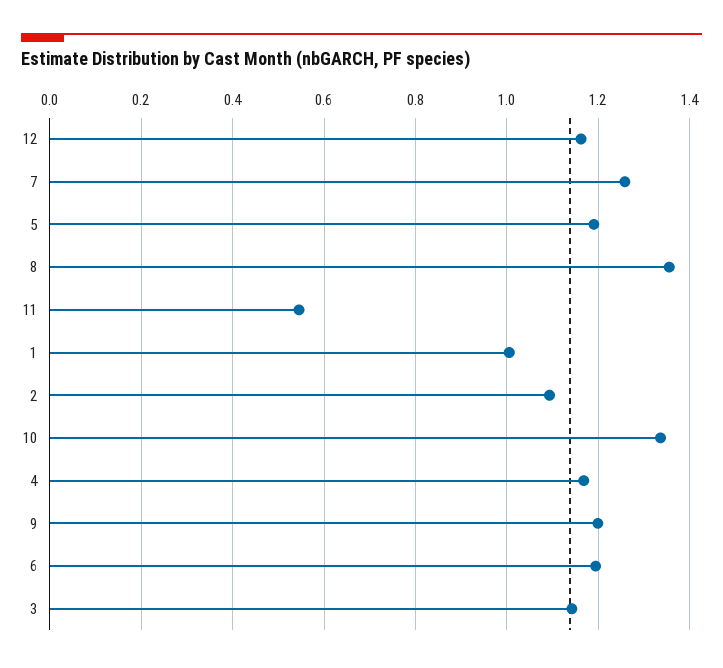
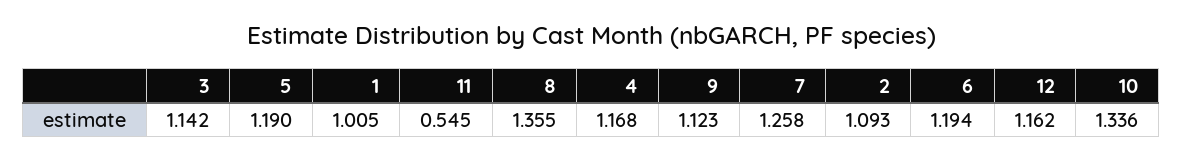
9: 1.2 -> 1.123

